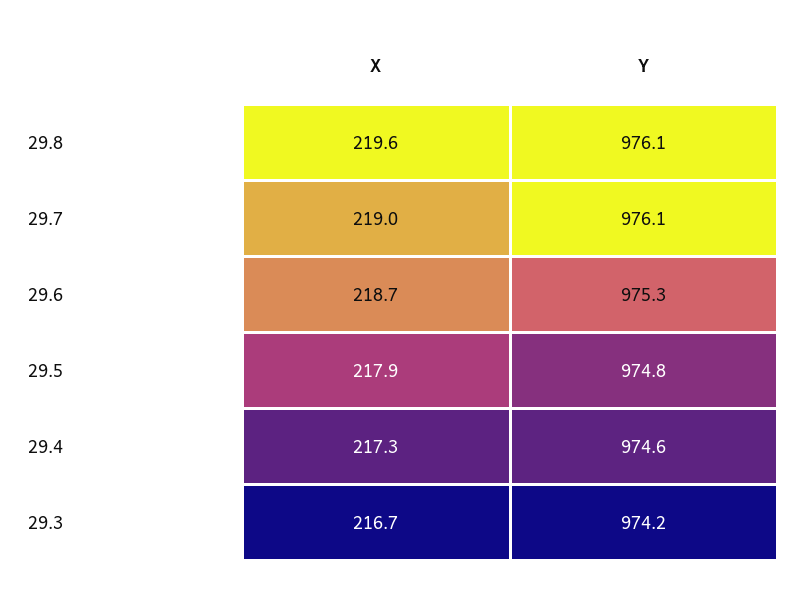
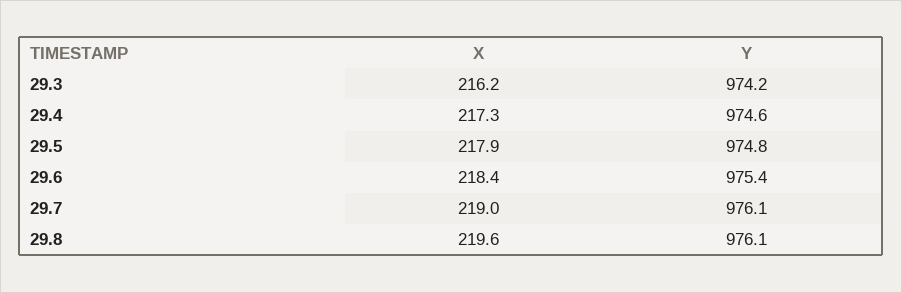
X, 29.6: 218.7 -> 218.4
Y, 29.6: 975.3 -> 975.4
X, 29.3: 216.7 -> 216.2

